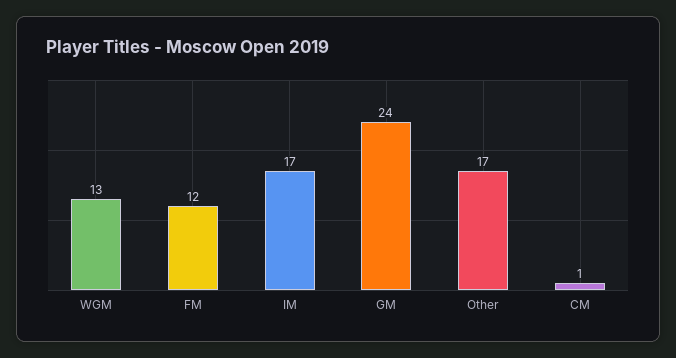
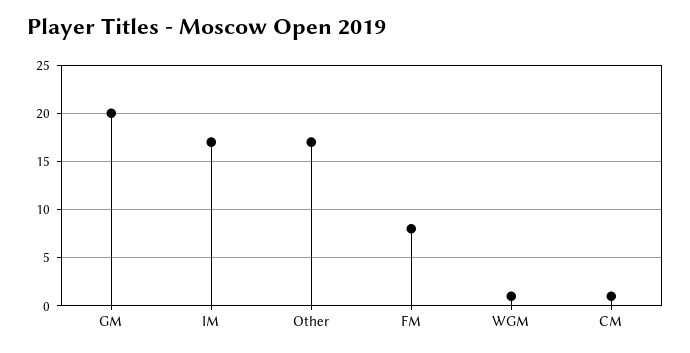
WGM: 13 -> 1
FM: 12 -> 8
GM: 24 -> 20

